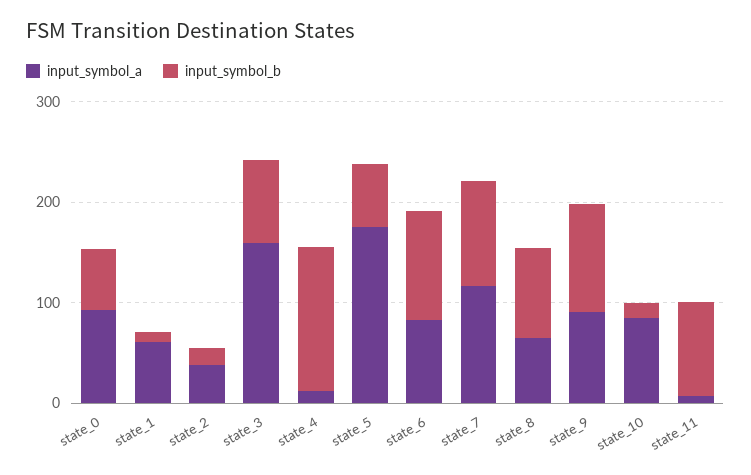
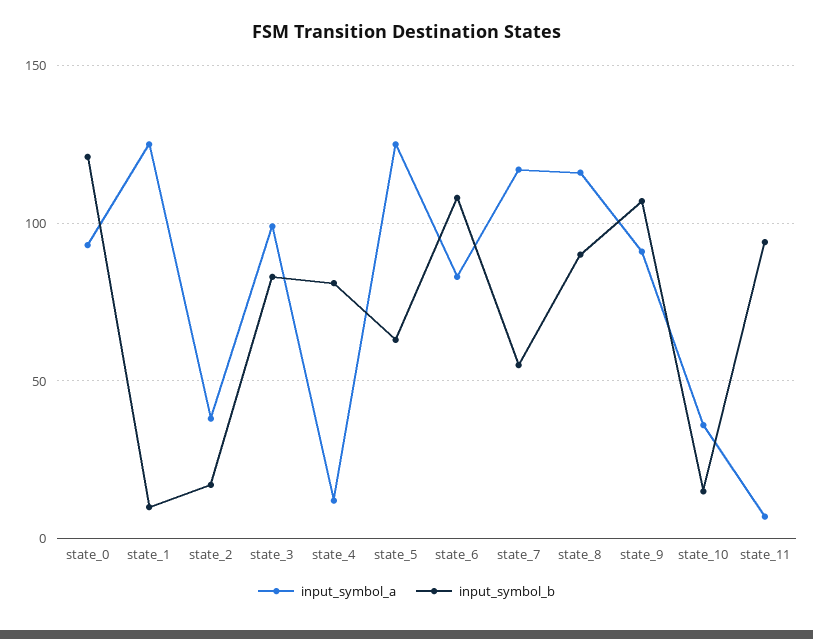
input_symbol_b, state_0: 60 -> 120
input_symbol_a, state_1: 60 -> 125
input_symbol_a, state_3: 160 -> 100
input_symbol_b, state_4: 140 -> 80
input_symbol_a, state_5: 180 -> 125
input_symbol_b, state_7: 100 -> 55
input_symbol_a, state_8: 60 -> 115
input_symbol_a, state_10: 80 -> 35

